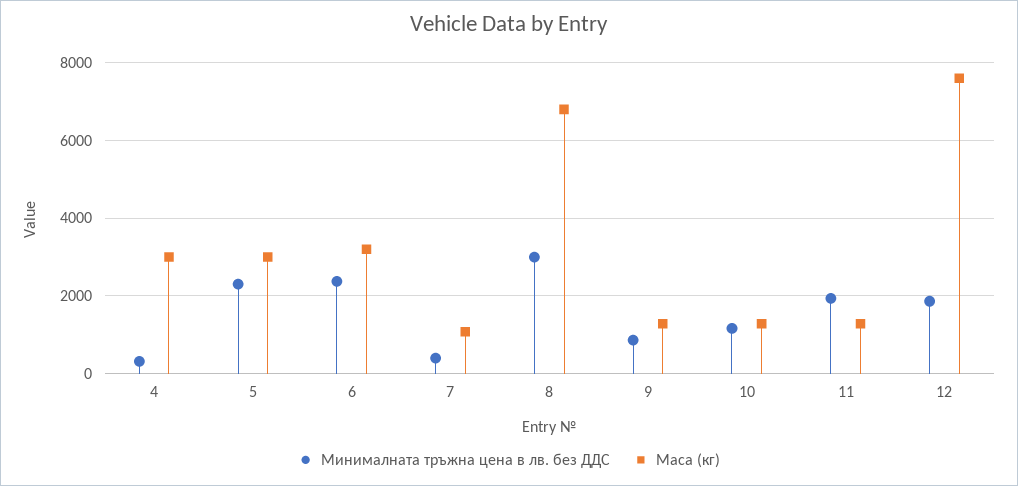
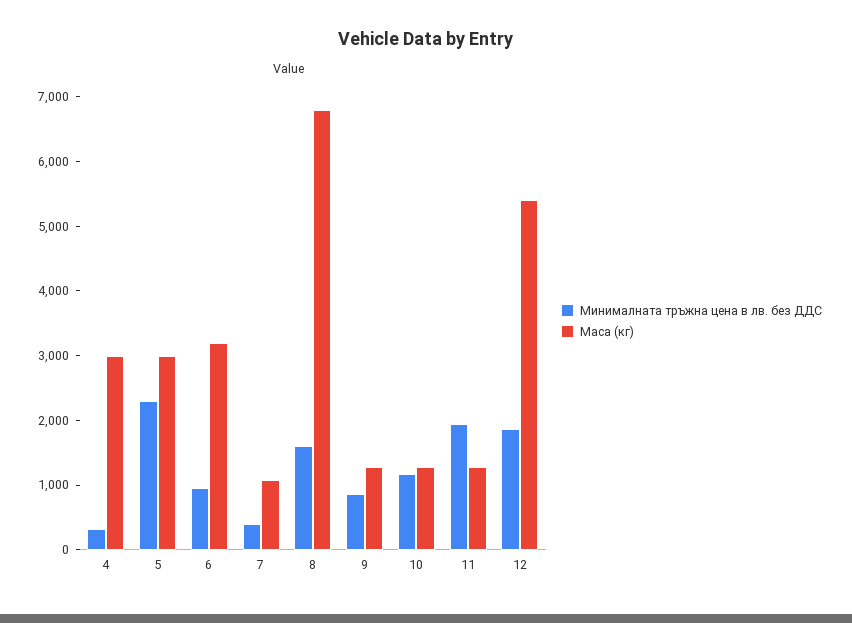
Минималната тръжна цена в лв. без ДДС, 6: 2400 -> 1000
Минималната тръжна цена в лв. без ДДС, 8: 3000 -> 1600
Маса (кг), 12: 7600 -> 5400

